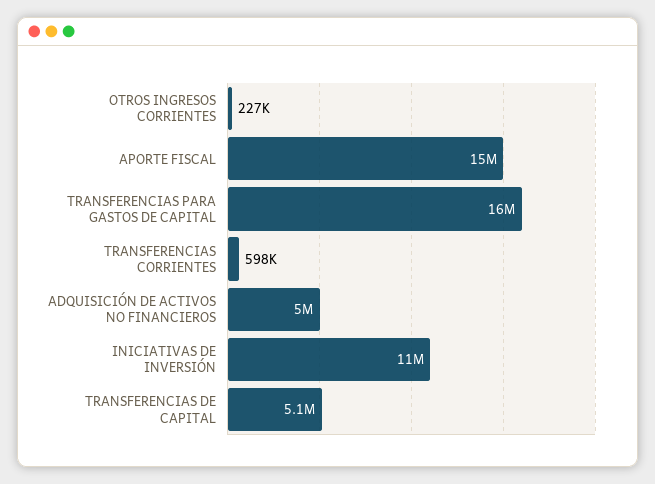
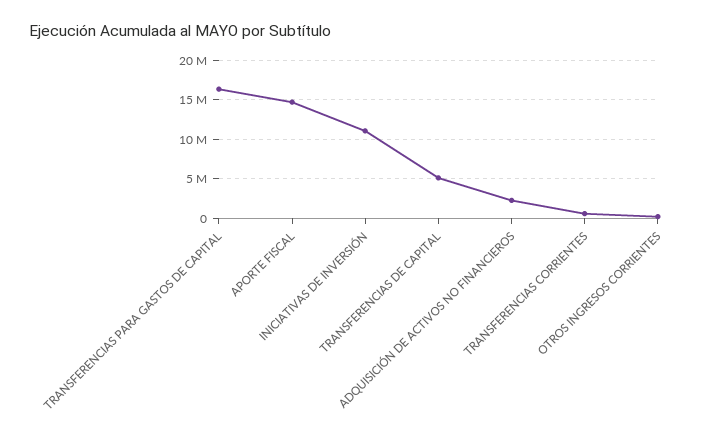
ADQUISICIÓN DE ACTIVOS NO FINANCIEROS: 5000000 -> 2000000

